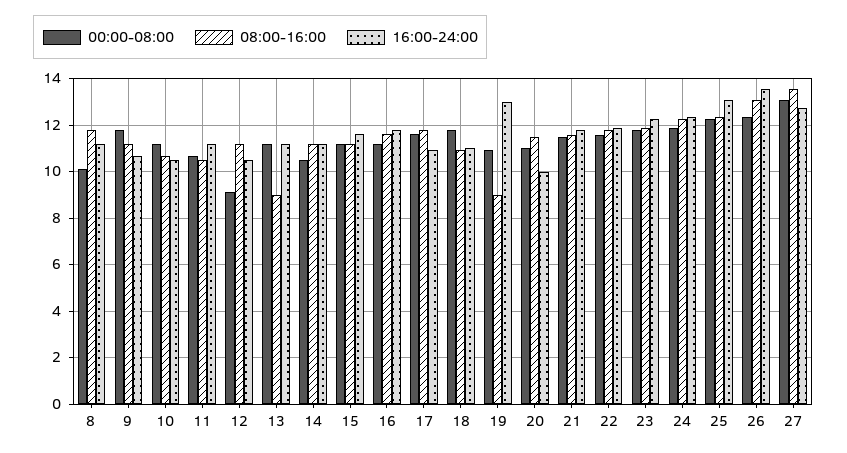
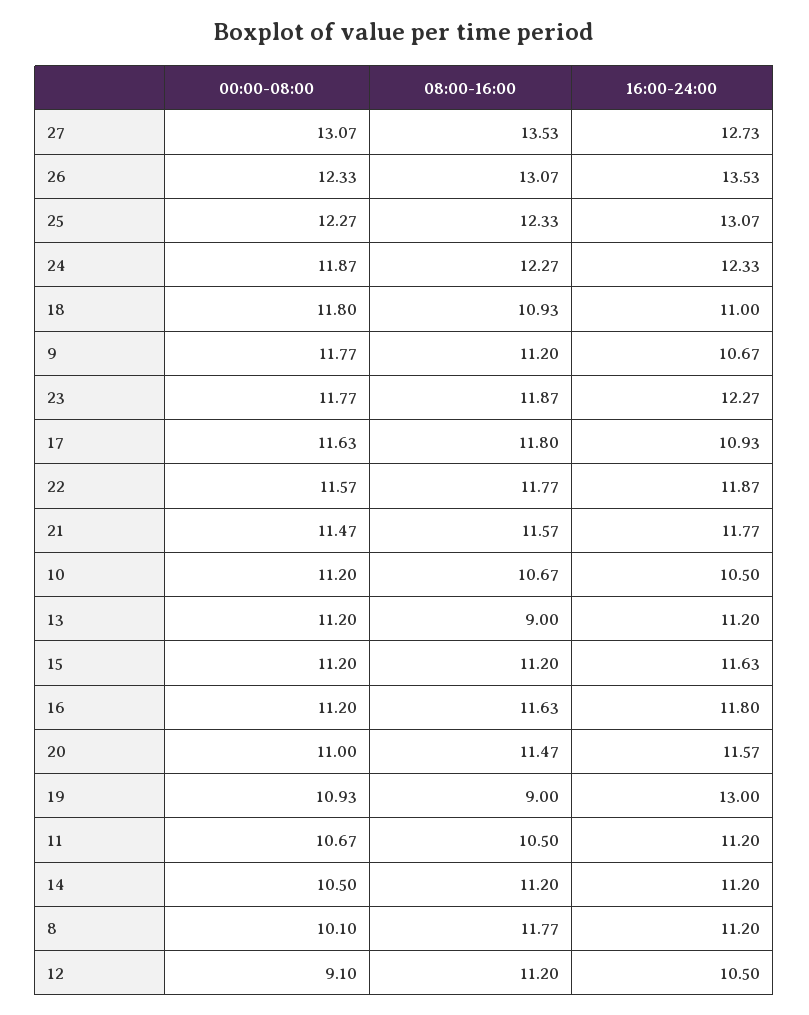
16:00-24:00, 20: 10 -> 11.57

